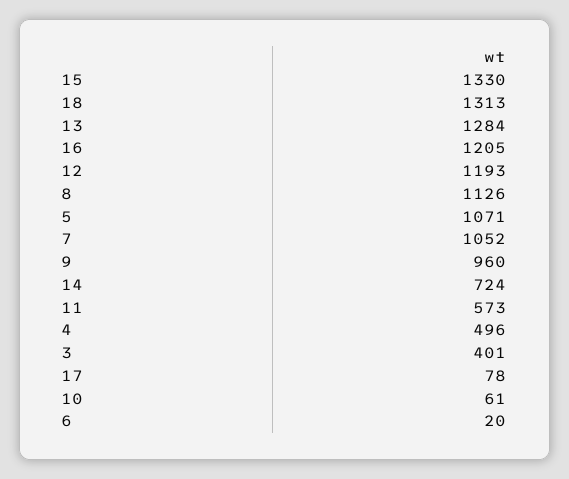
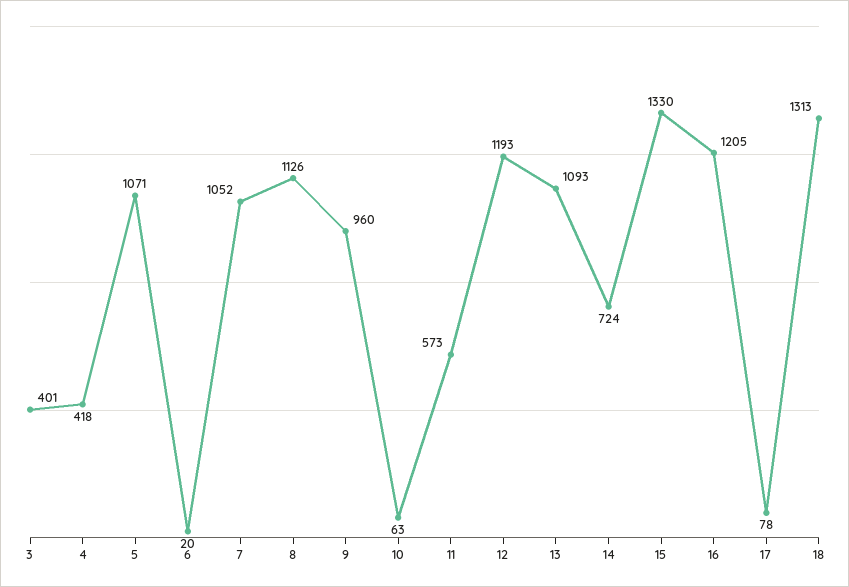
13: 1284 -> 1093
4: 496 -> 418
10: 61 -> 63

